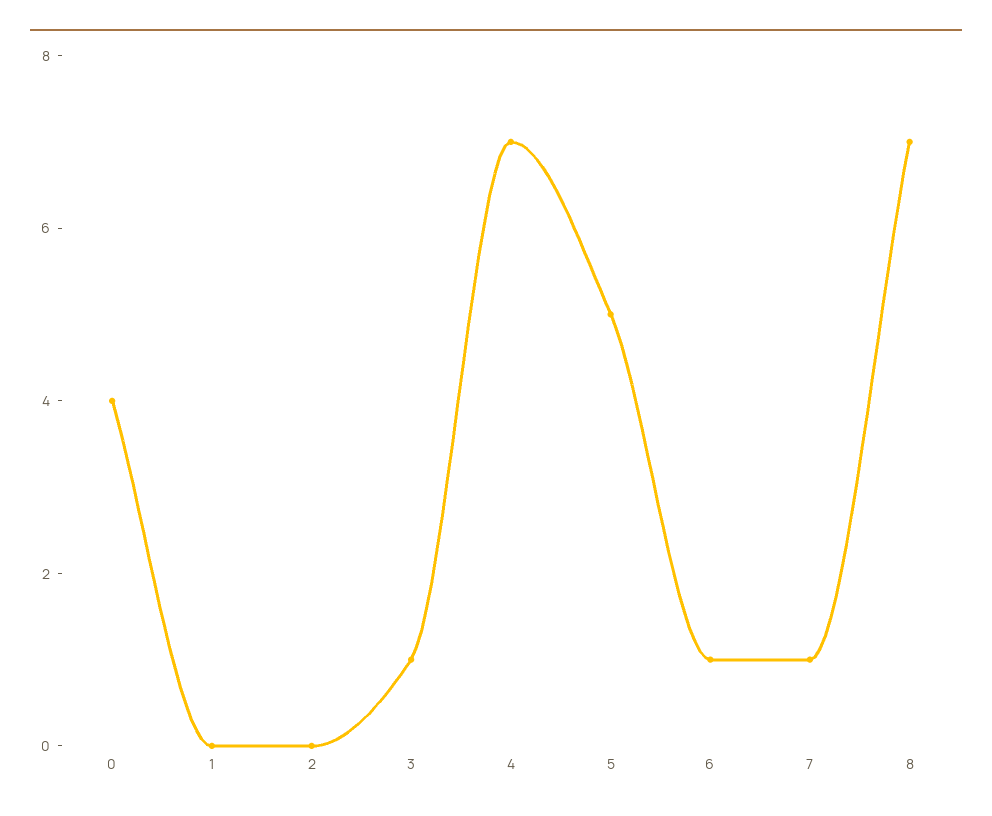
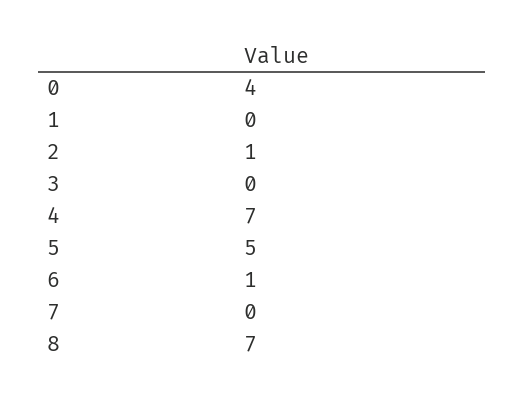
2: 0 -> 1
3: 1 -> 0
7: 1 -> 0

